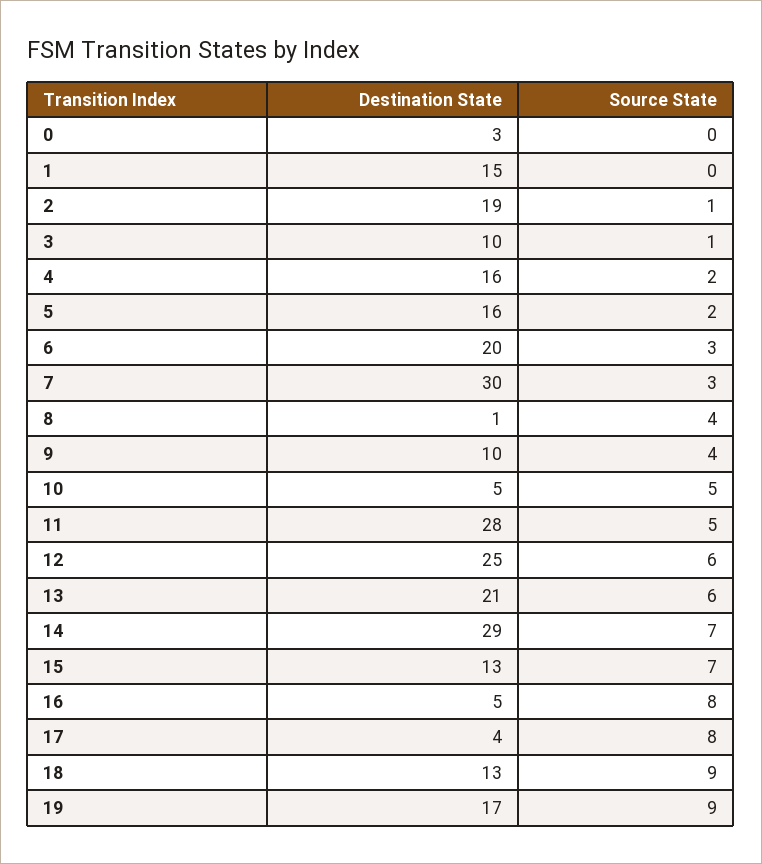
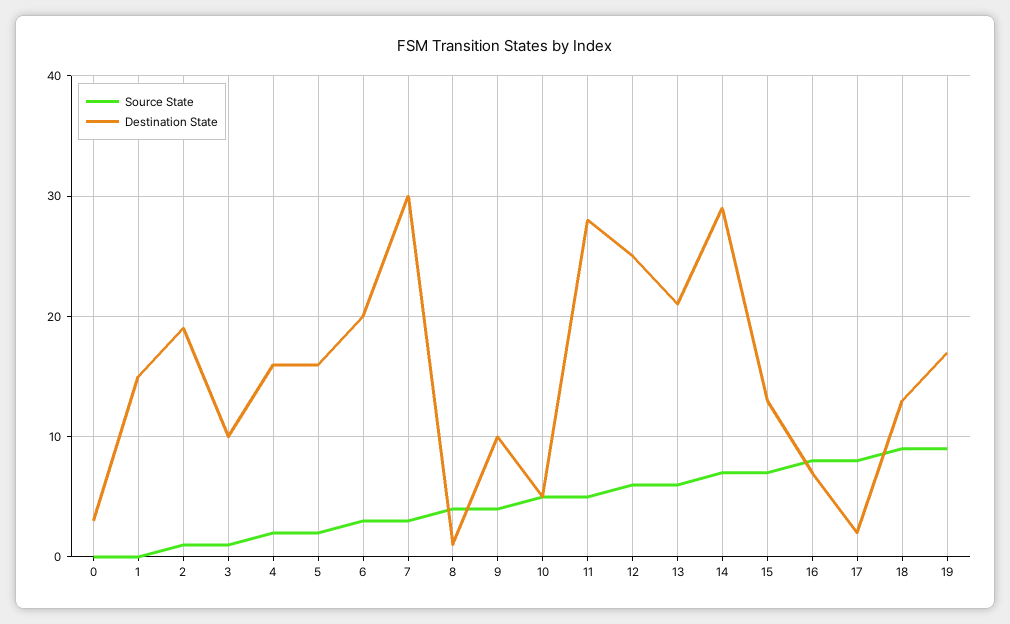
Destination State, 16: 5 -> 7
Destination State, 17: 4 -> 2

